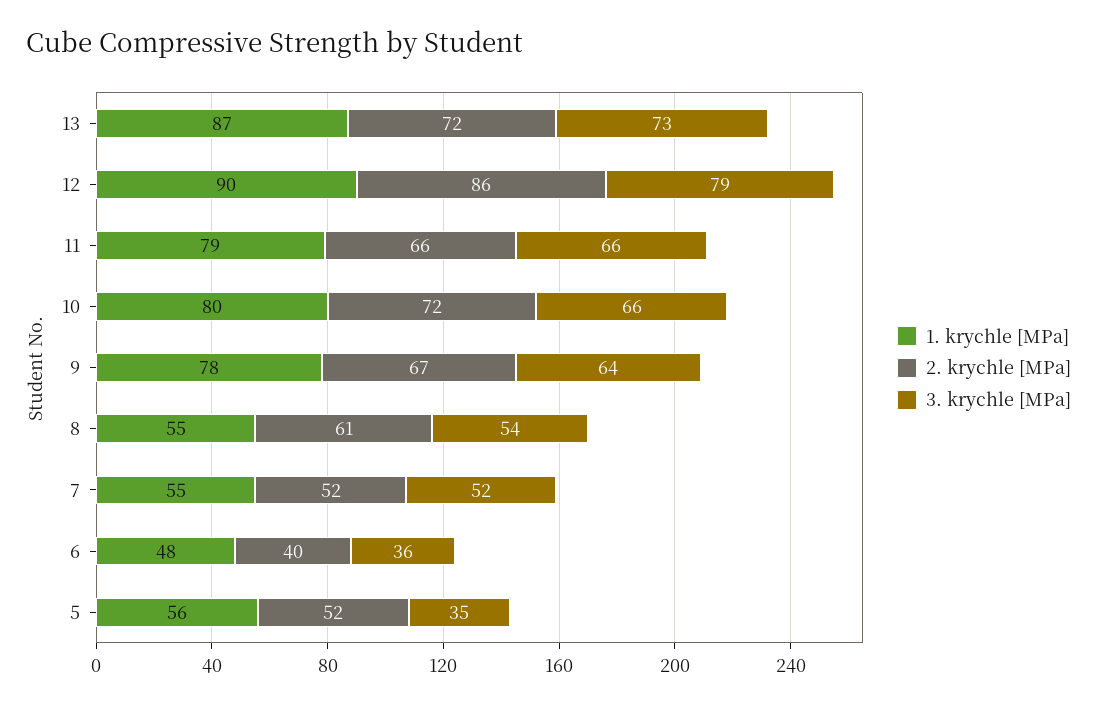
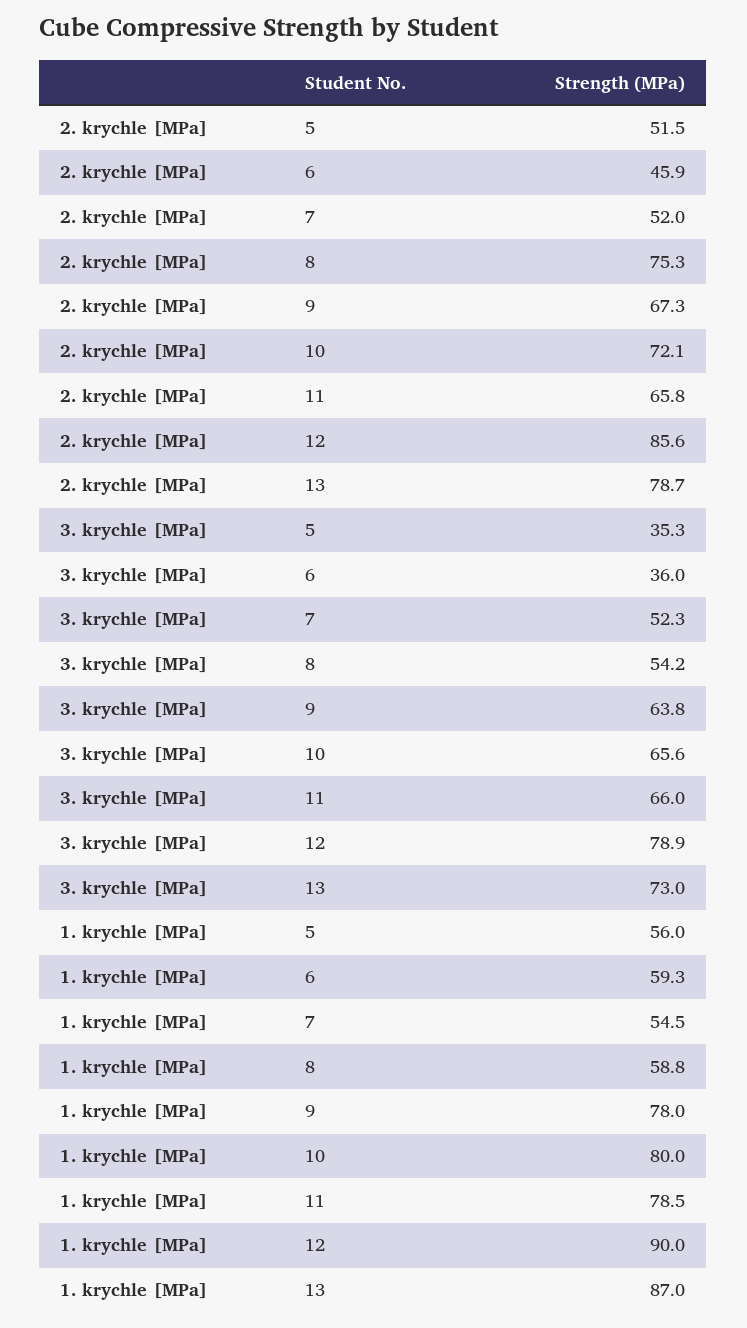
2. krychle [MPa], 13: 72 -> 78.7
1. krychle [MPa], 8: 55 -> 58.8
2. krychle [MPa], 8: 61 -> 75.3
1. krychle [MPa], 6: 48 -> 59.3
2. krychle [MPa], 6: 40 -> 45.9

